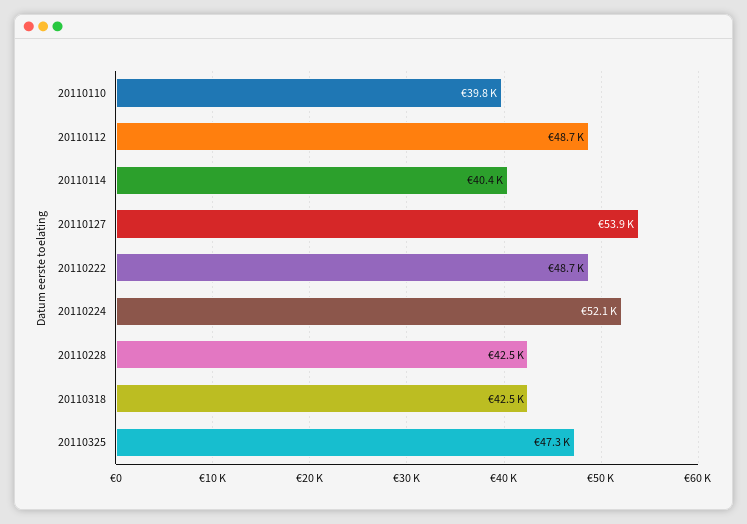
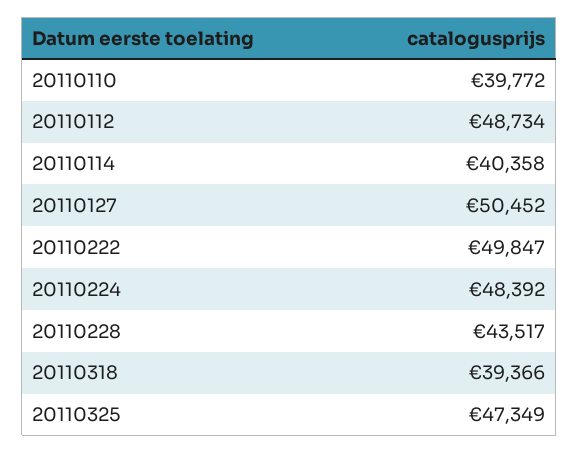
20110127: 53900 -> 50452
20110222: 48700 -> 49847
20110224: 52100 -> 48392
20110228: 42500 -> 43517
20110318: 42500 -> 39366

